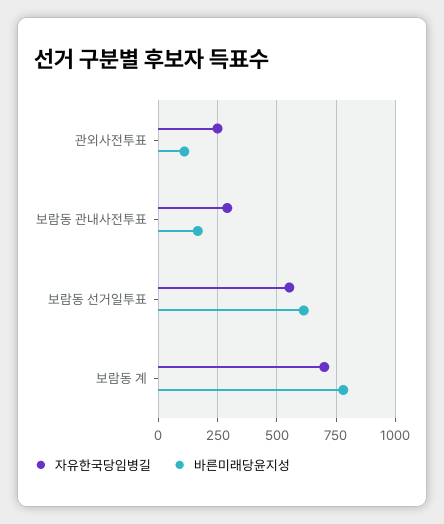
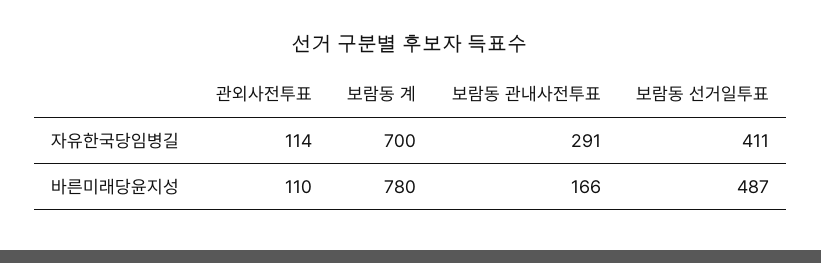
자유한국당임병길, 관외사전투표: 250 -> 114
자유한국당임병길, 보람동 선거일투표: 550 -> 411
바른미래당윤지성, 보람동 선거일투표: 600 -> 487

